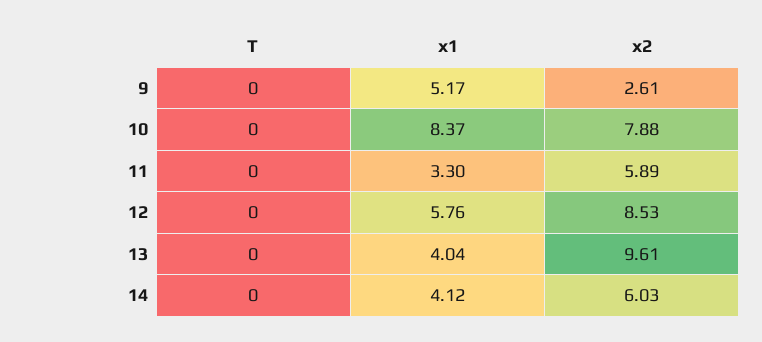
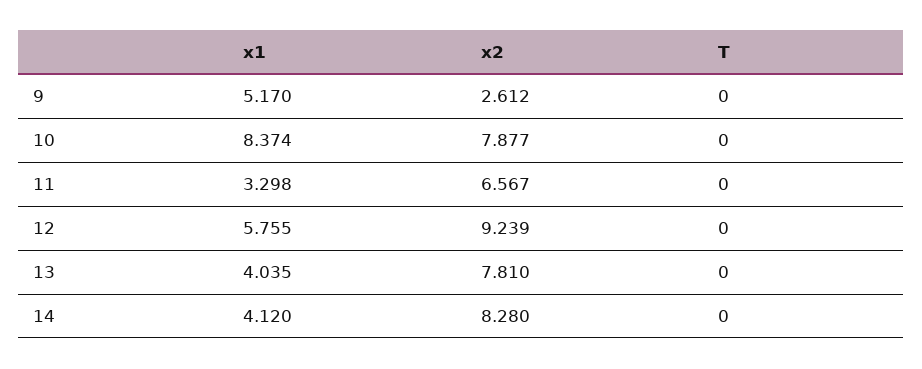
x2, 11: 5.89 -> 6.567
x2, 12: 8.53 -> 9.239
x2, 13: 9.61 -> 7.81
x2, 14: 6.03 -> 8.28

